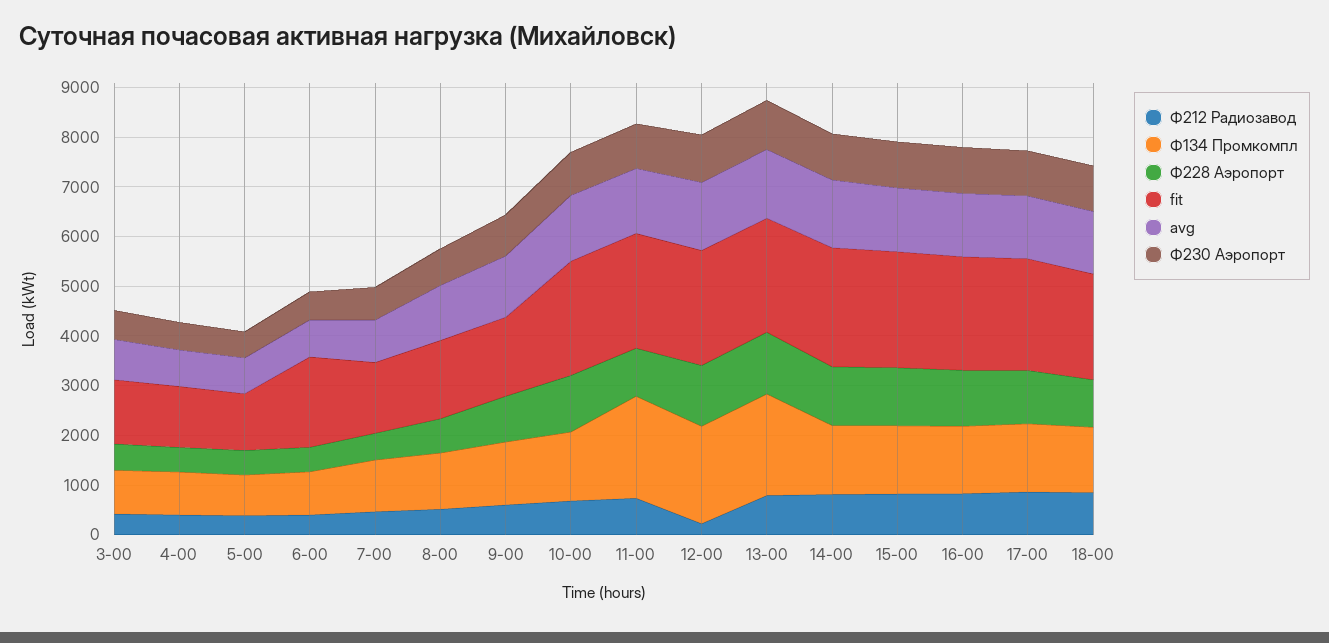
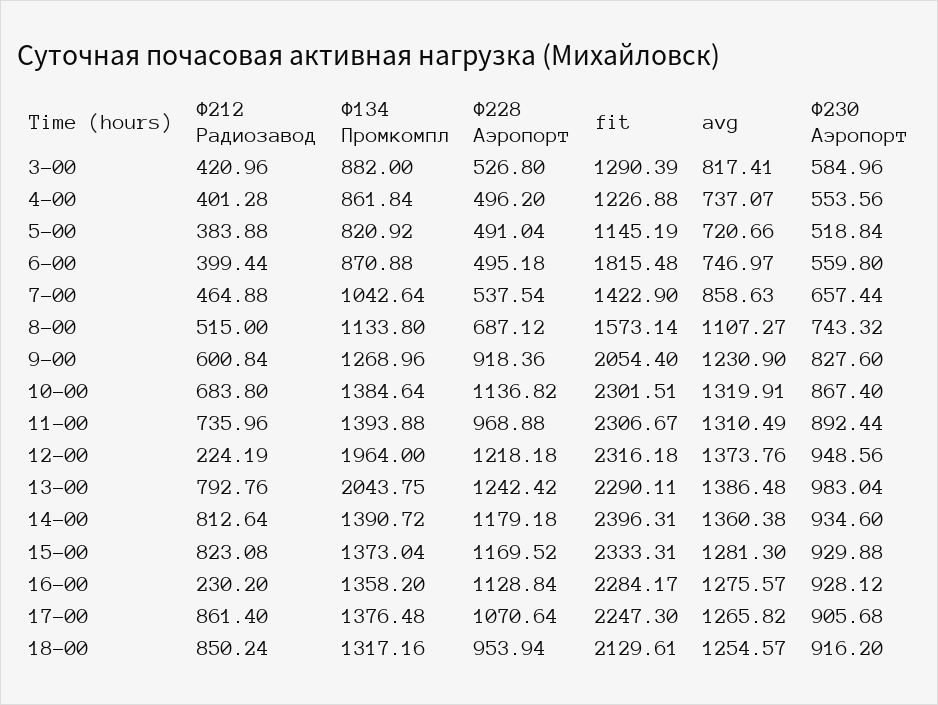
fit, 9-00: 1600 -> 2054.4
Ф134 Промкомпл, 11-00: 2000 -> 1393.88
Ф212 Радиозавод, 16-00: 800 -> 230.2

